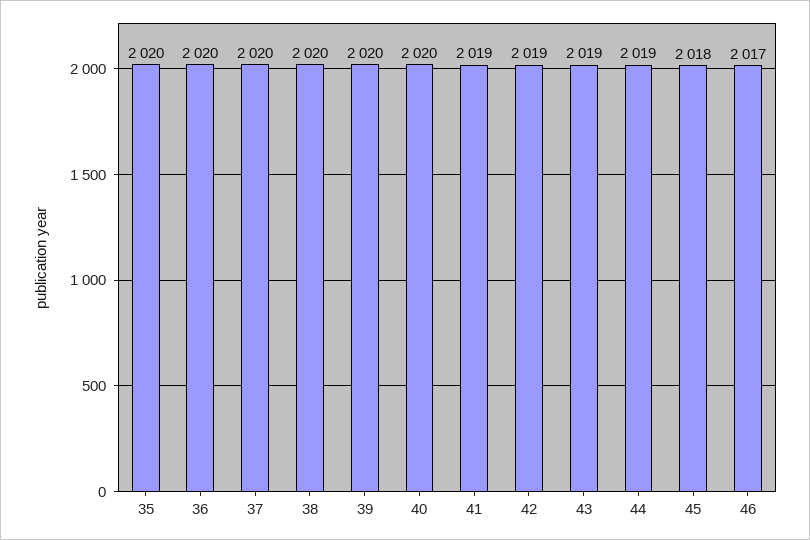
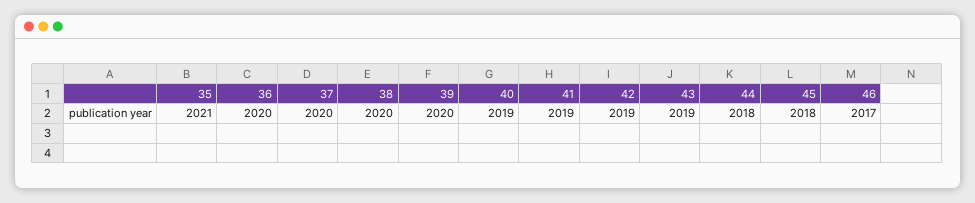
35: 2020 -> 2021
40: 2020 -> 2019
44: 2019 -> 2018

